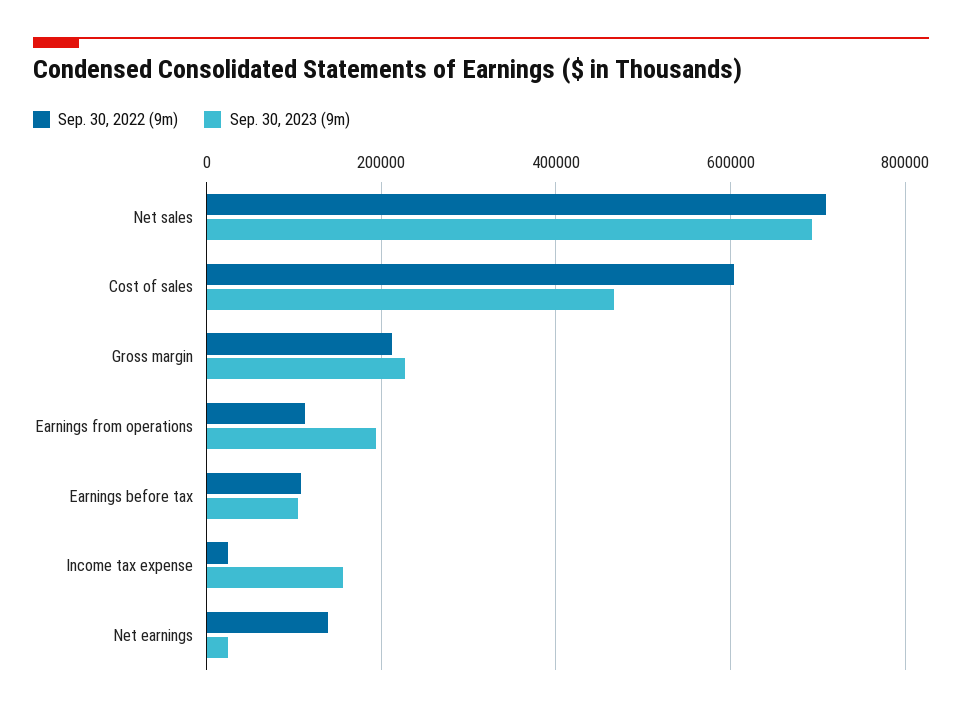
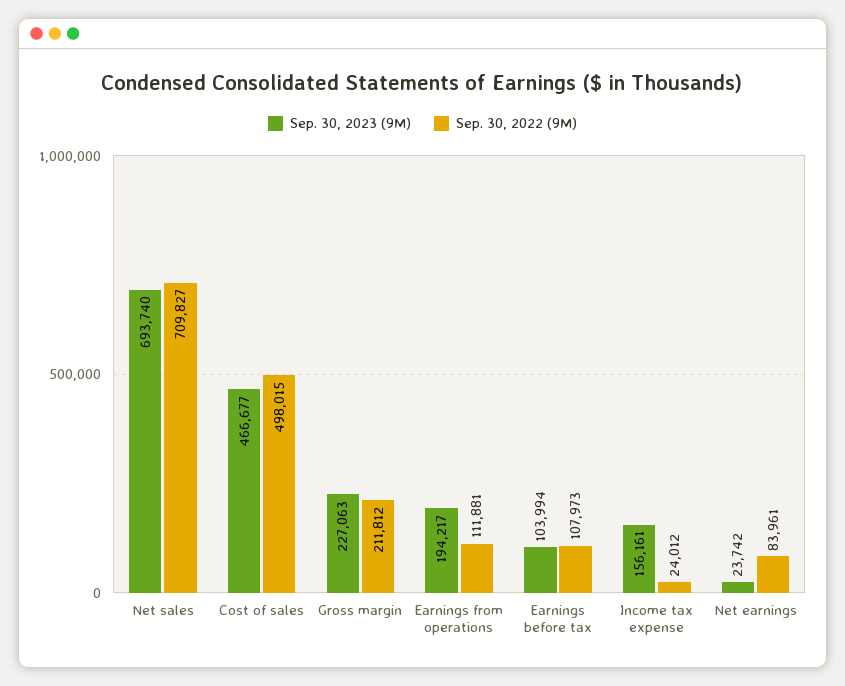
Sep. 30, 2022 (9m), Cost of sales: 600000 -> 498015
Sep. 30, 2022 (9m), Net earnings: 140000 -> 83961

